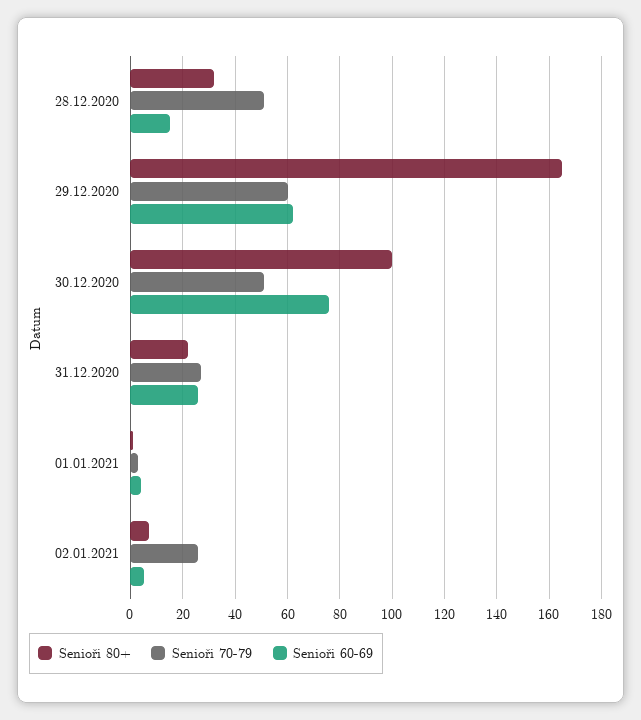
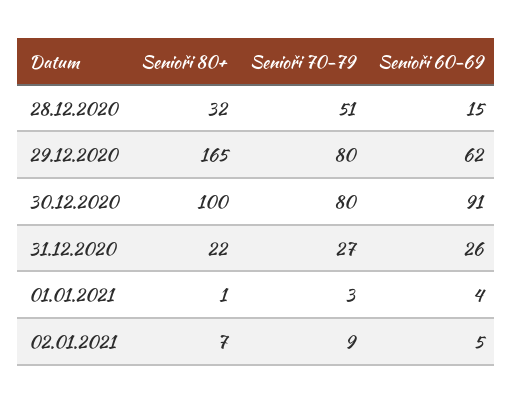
Senioři 70-79, 29.12.2020: 60 -> 80
Senioři 70-79, 30.12.2020: 50 -> 80
Senioři 60-69, 30.12.2020: 75 -> 91
Senioři 70-79, 02.01.2021: 25 -> 9

